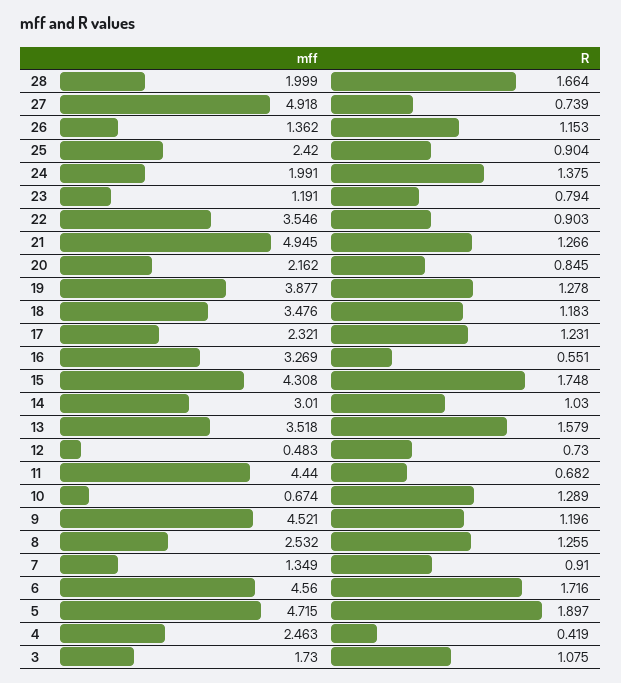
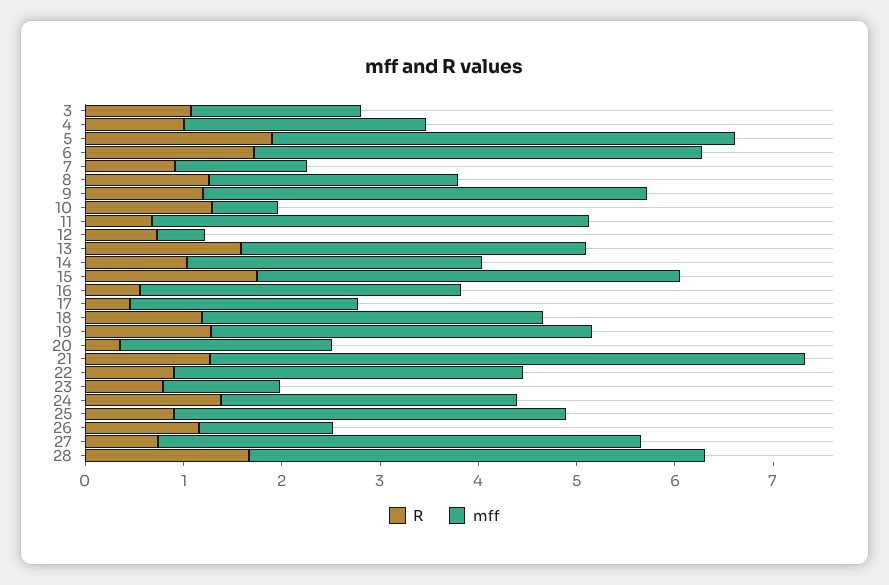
mff, 28: 1.999 -> 4.6
mff, 25: 2.42 -> 4
mff, 24: 1.991 -> 3
mff, 21: 4.945 -> 6
R, 20: 0.845 -> 0.4
R, 17: 1.231 -> 0.4
R, 4: 0.419 -> 1

